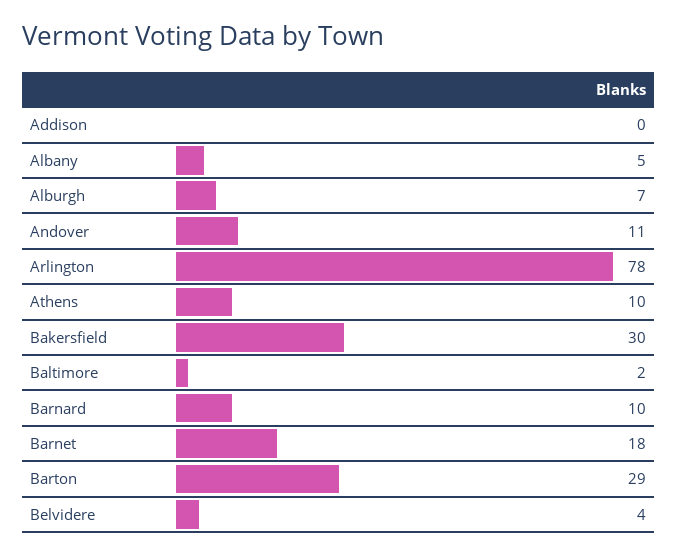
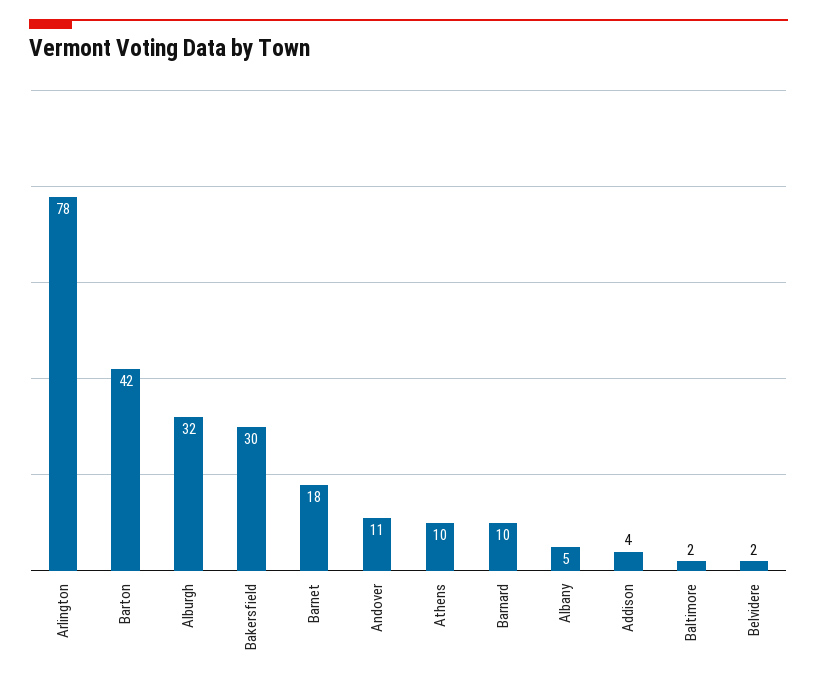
Addison: 0 -> 4
Alburgh: 7 -> 32
Barton: 29 -> 42
Belvidere: 4 -> 2

